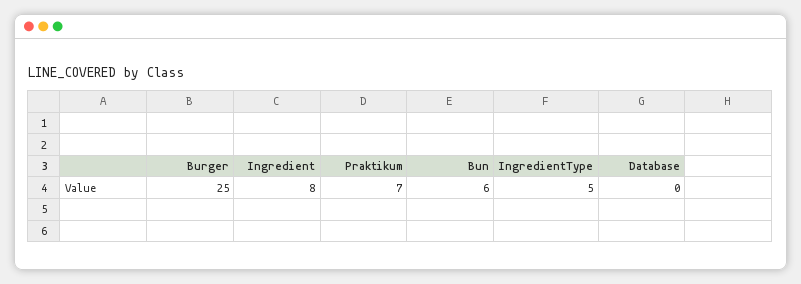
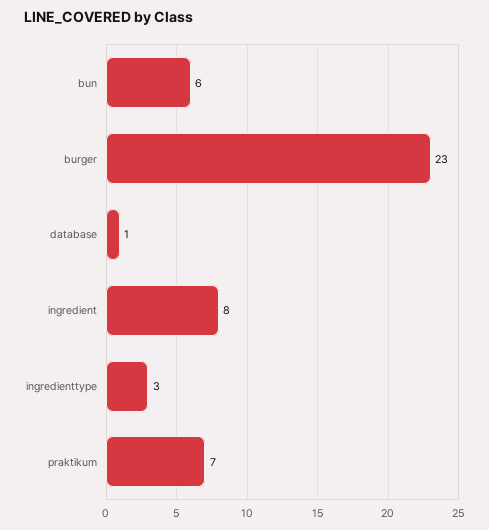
Burger: 25 -> 23
IngredientType: 5 -> 3
Database: 0 -> 1

